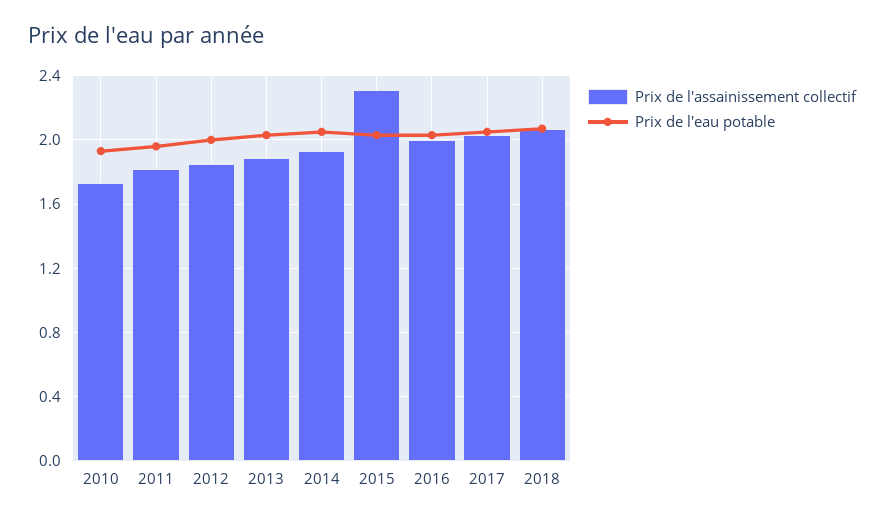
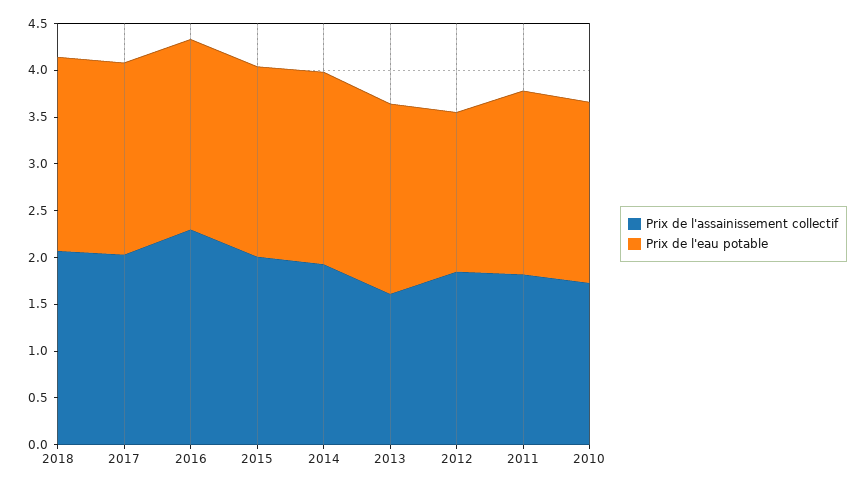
Prix de l'eau potable, 2012: 2 -> 1.7
Prix de l'assainissement collectif, 2013: 1.9 -> 1.6
Prix de l'assainissement collectif, 2015: 2.3 -> 2
Prix de l'assainissement collectif, 2016: 2 -> 2.3

